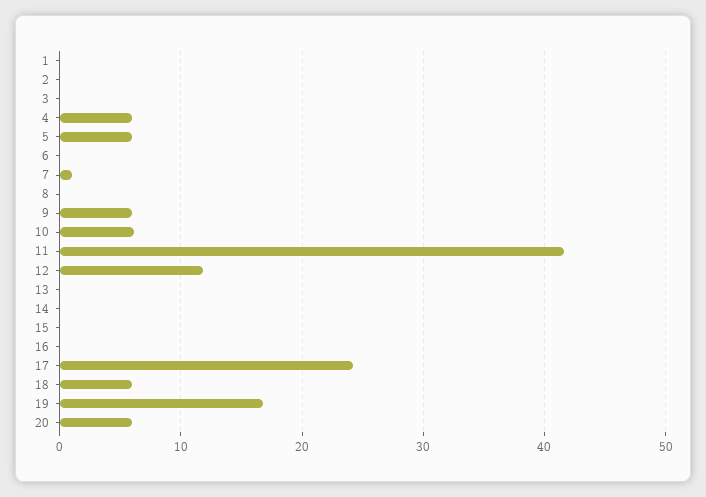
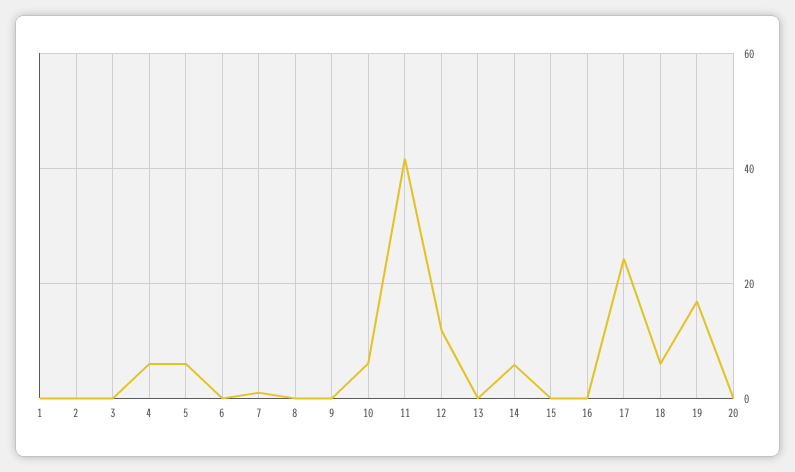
9: 6 -> 0
14: 0 -> 6
20: 6 -> 0

